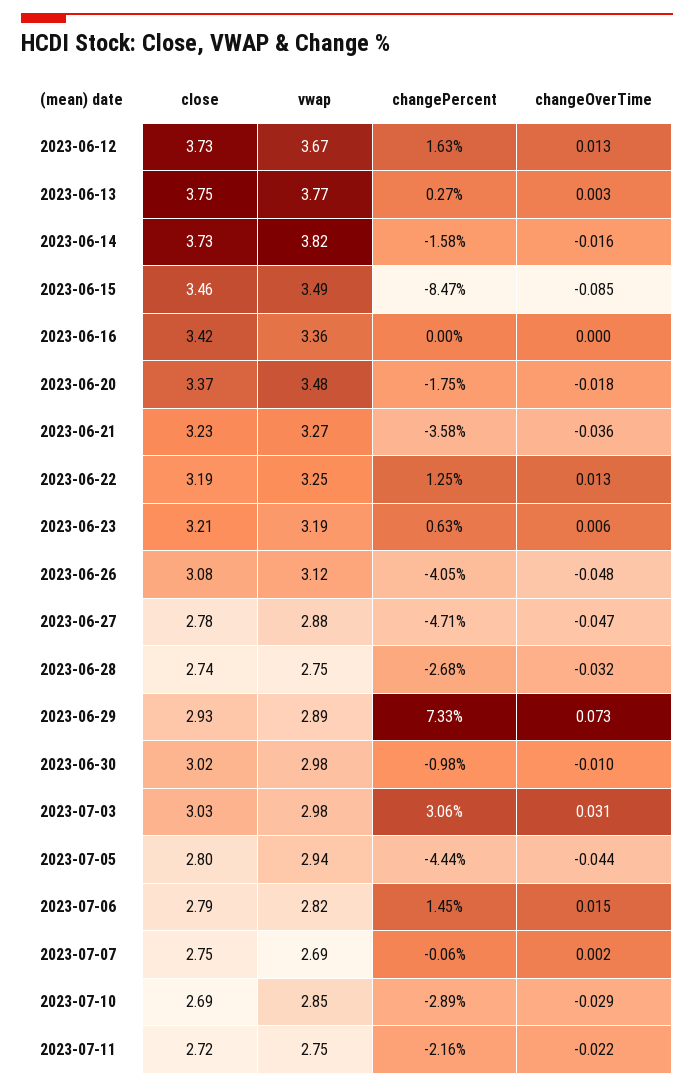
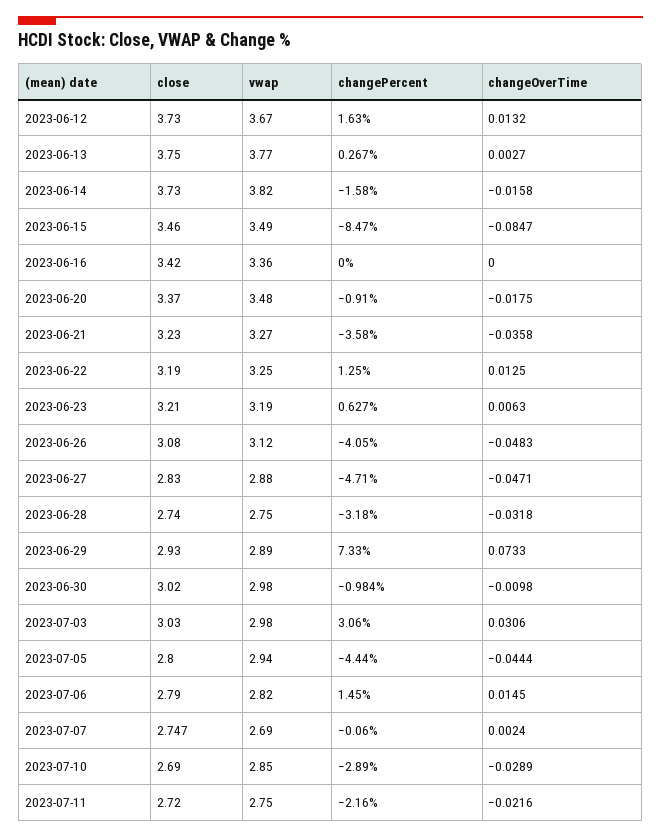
changePercent, 2023-06-20: -1.75 -> -0.91
close, 2023-06-27: 2.78 -> 2.83
changePercent, 2023-06-28: -2.68 -> -3.18

